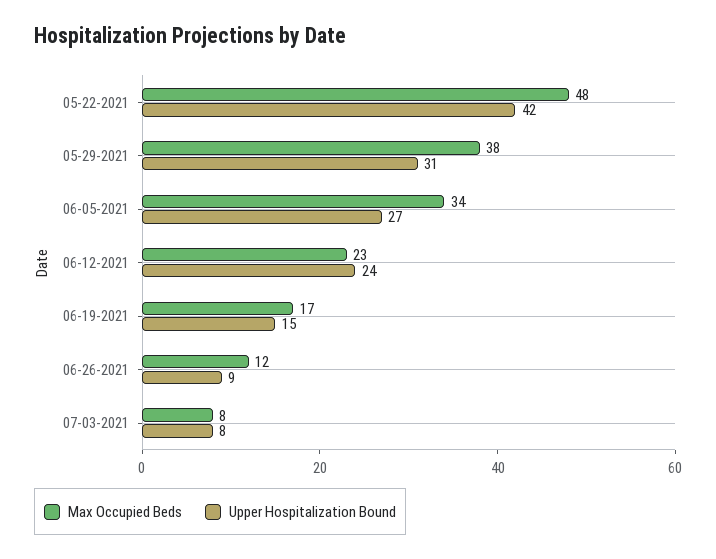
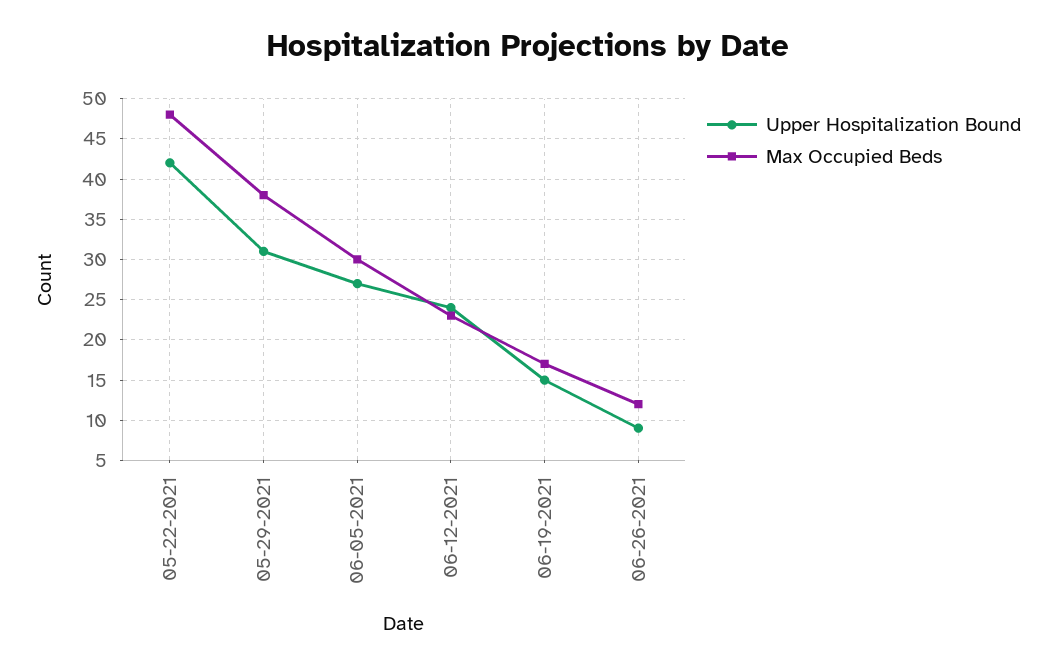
Max Occupied Beds, 06-05-2021: 34 -> 30
Max Occupied Beds, 07-03-2021: 8 -> none
Upper Hospitalization Bound, 07-03-2021: 8 -> none

